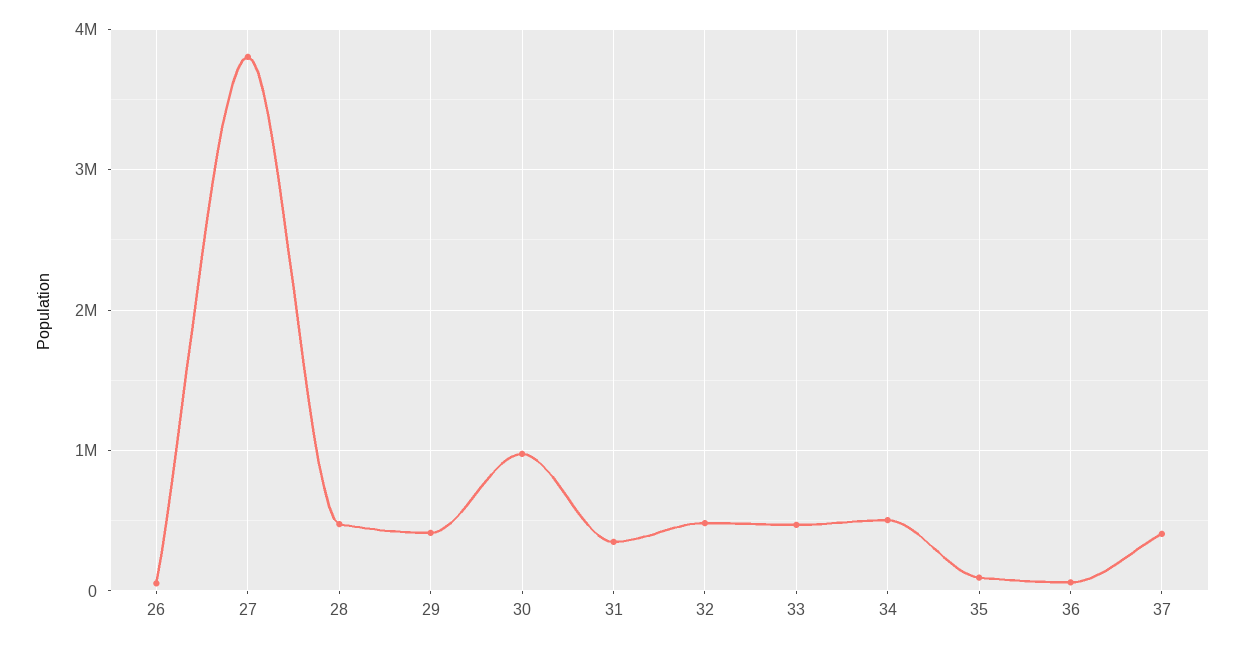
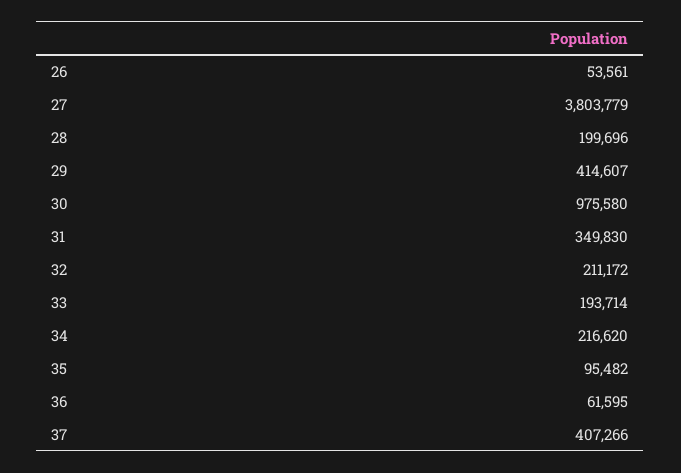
28: 500000 -> 199696
32: 500000 -> 211172
33: 500000 -> 193714
34: 500000 -> 216620

